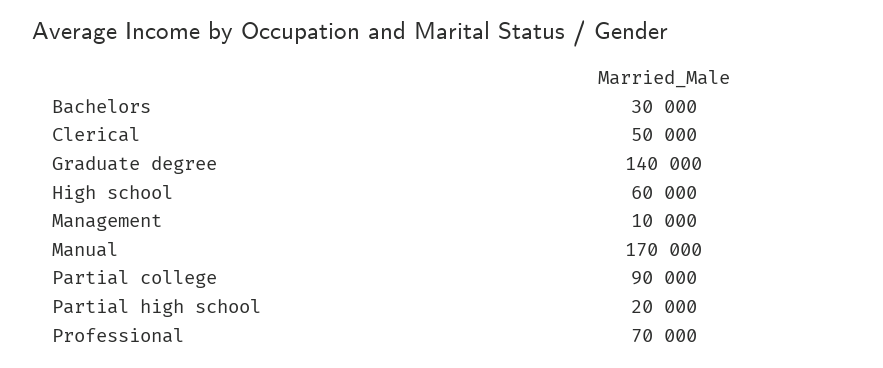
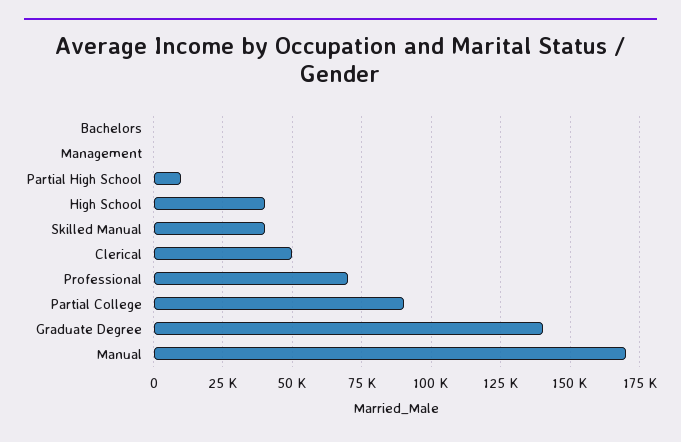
Bachelors: 30000 -> 0
High school: 60000 -> 40000
Management: 10000 -> 0
Partial high school: 20000 -> 10000
Skilled Manual: none -> 40000

